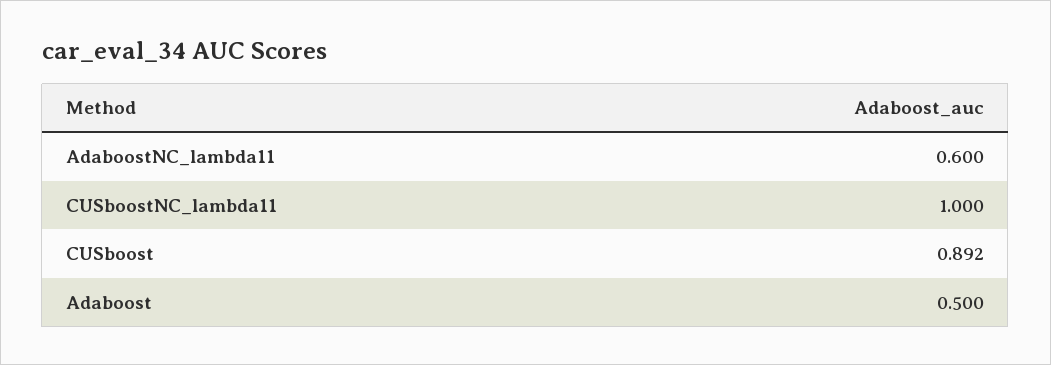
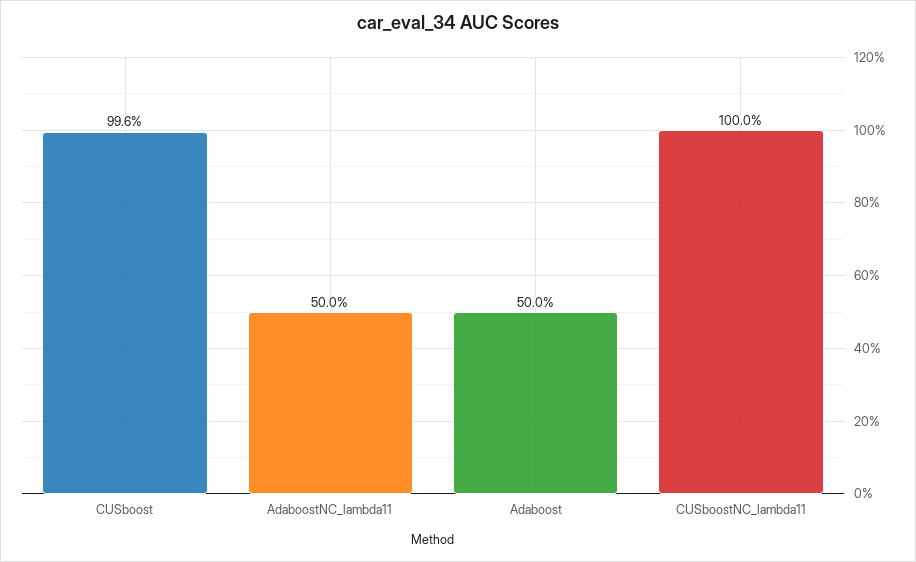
AdaboostNC_lambda11: 0.6 -> 0.5
CUSboost: 0.892 -> 0.996

